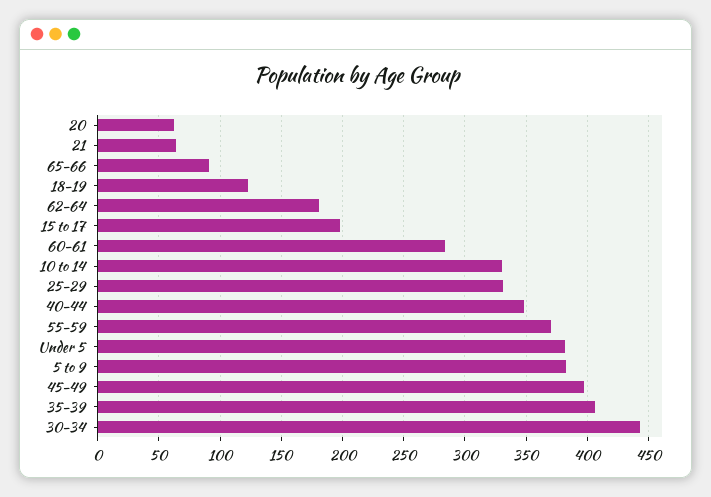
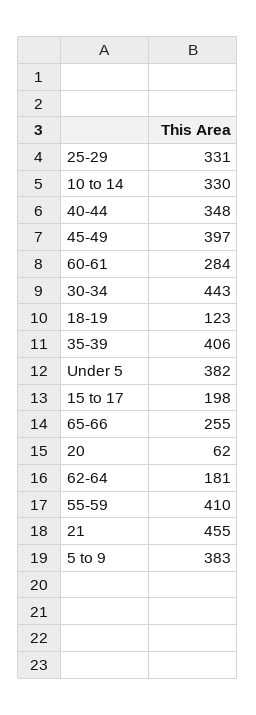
21: 65 -> 455
65-66: 90 -> 255
55-59: 370 -> 410

